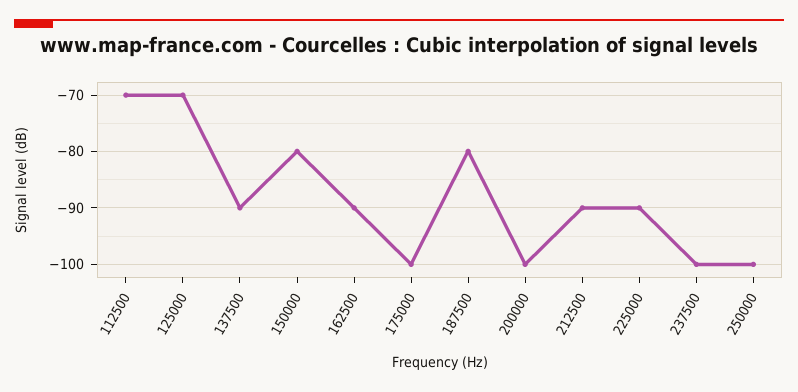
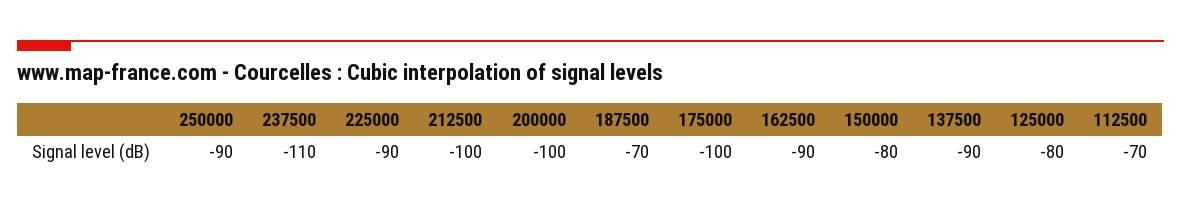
125000: -70 -> -80
187500: -80 -> -70
212500: -90 -> -100
237500: -100 -> -110
250000: -100 -> -90

